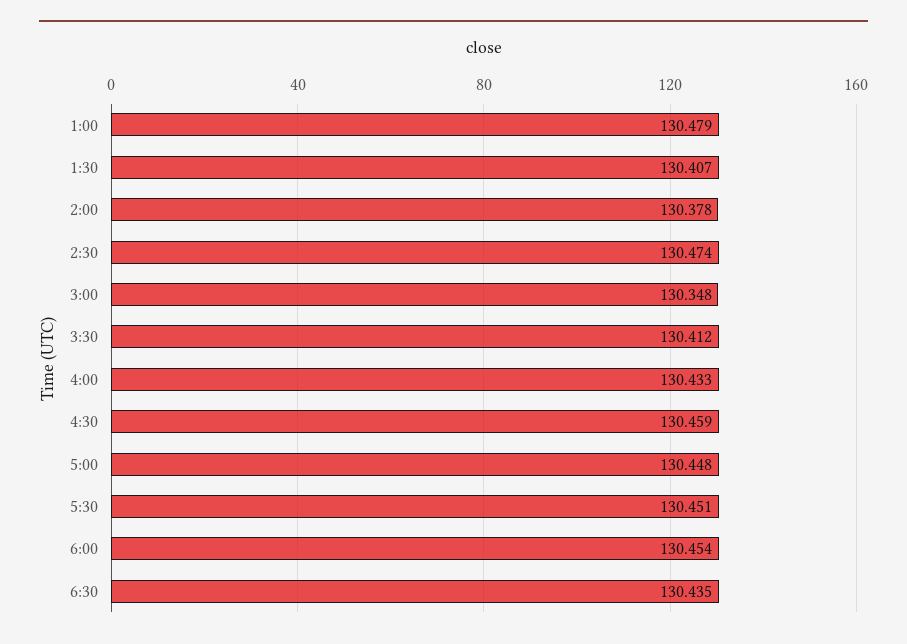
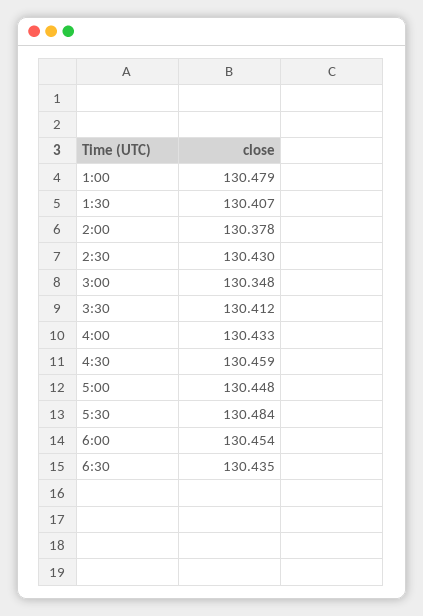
2:30: 130.474 -> 130.43
5:30: 130.451 -> 130.484

